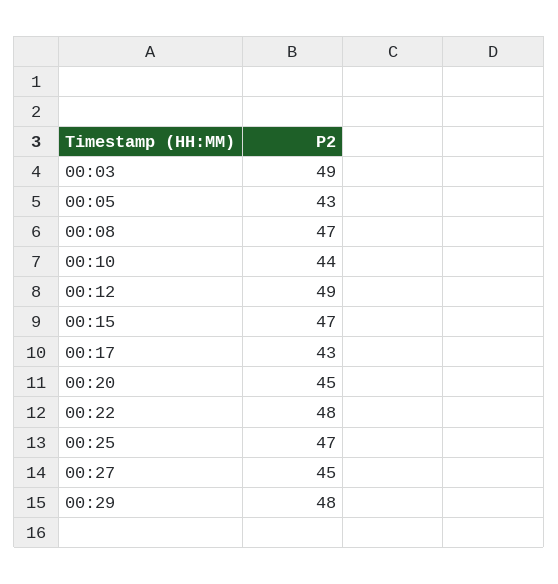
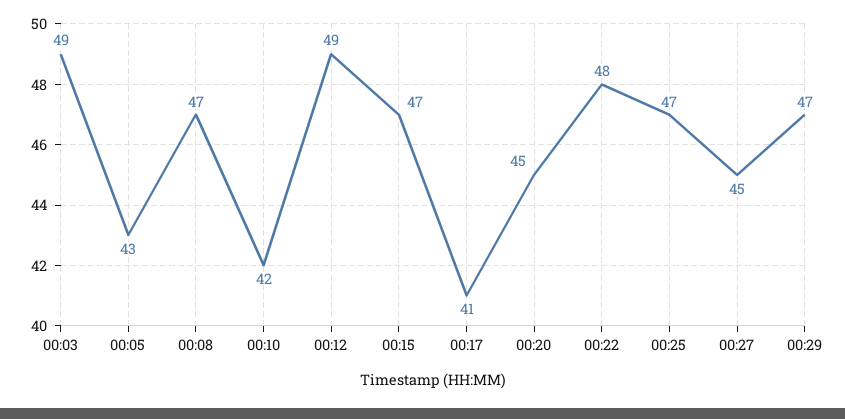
00:10: 44 -> 42
00:17: 43 -> 41
00:29: 48 -> 47

